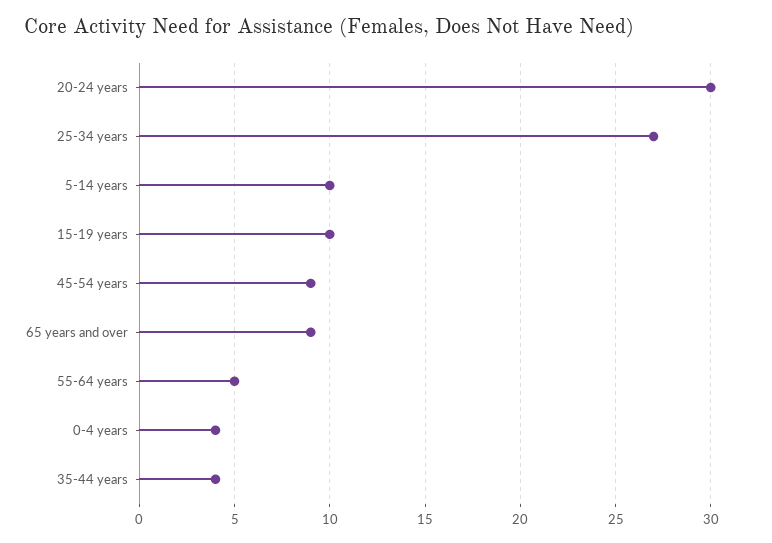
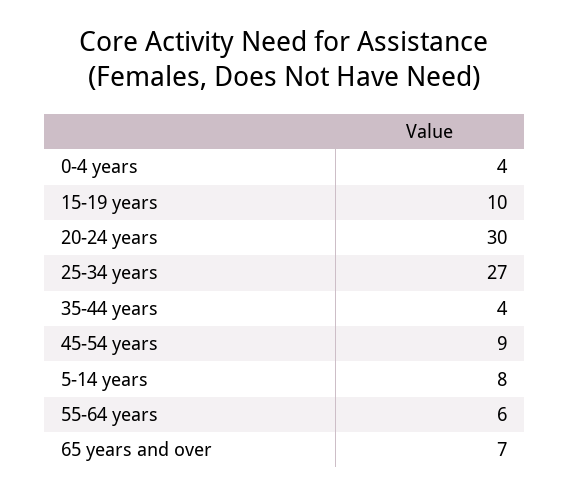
5-14 years: 10 -> 8
65 years and over: 9 -> 7
55-64 years: 5 -> 6

